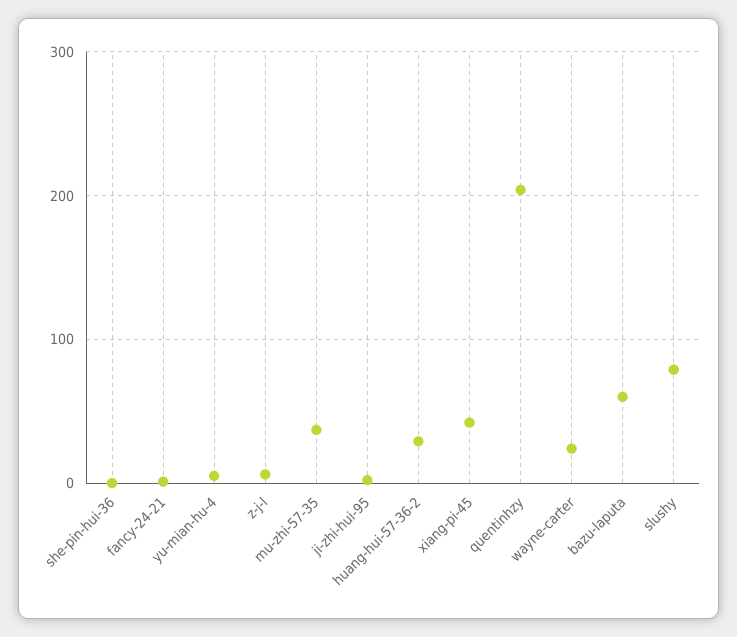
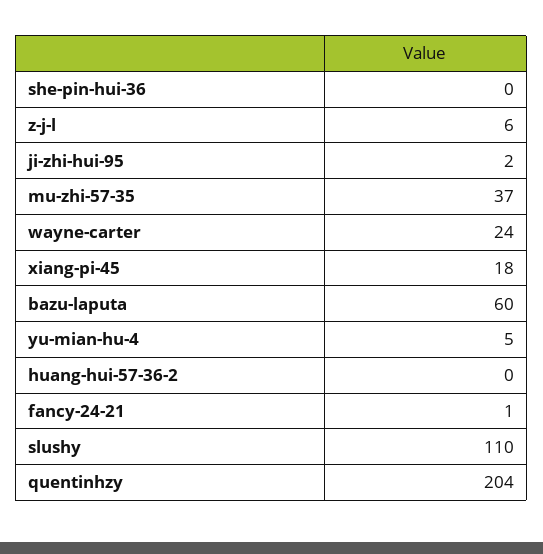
huang-hui-57-36-2: 30 -> 0
xiang-pi-45: 40 -> 18
slushy: 80 -> 110

